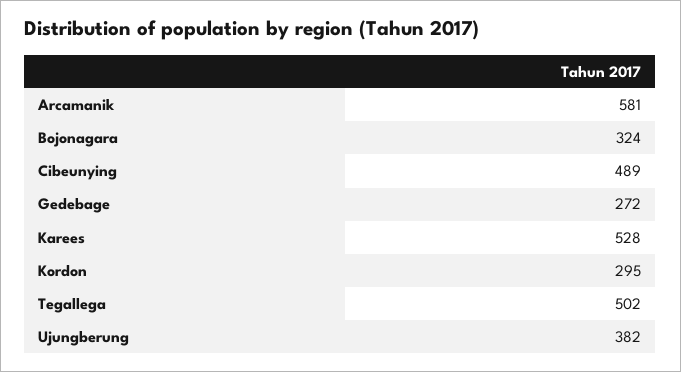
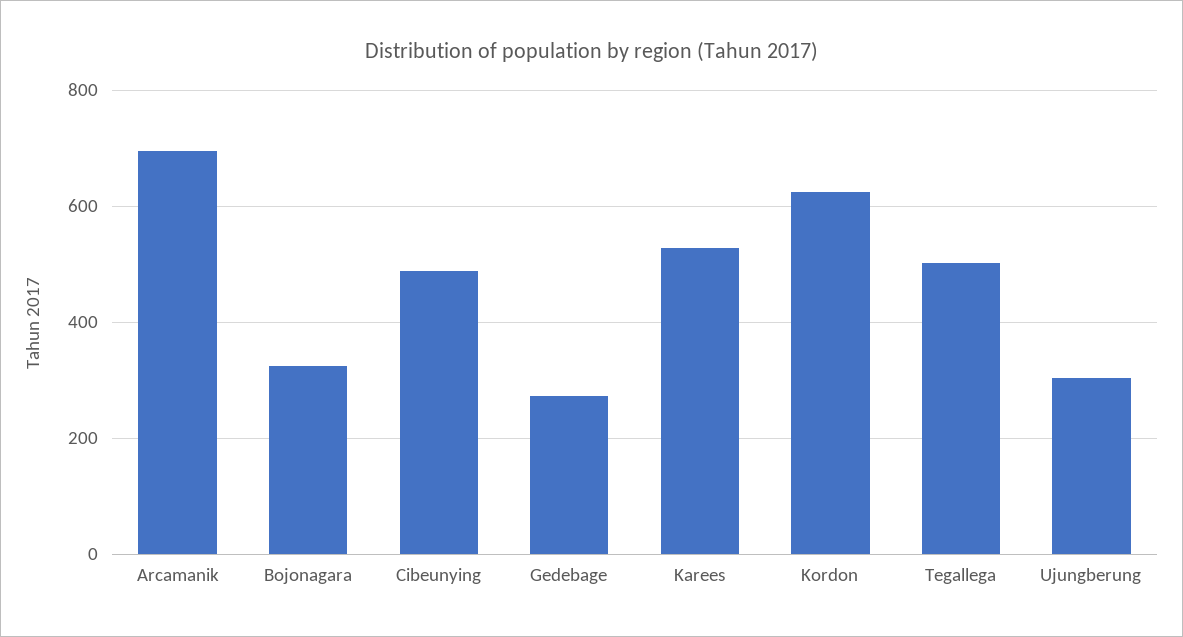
Arcamanik: 581 -> 700
Kordon: 295 -> 620
Ujungberung: 382 -> 300

